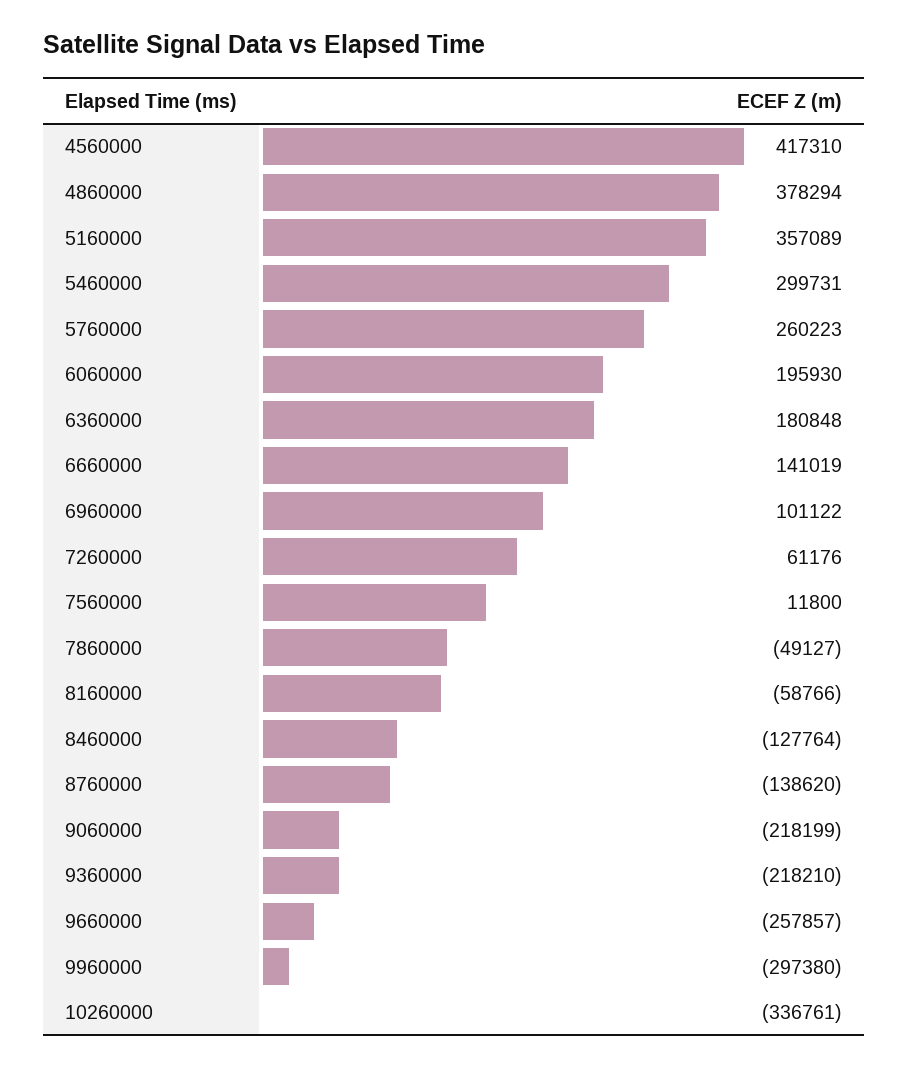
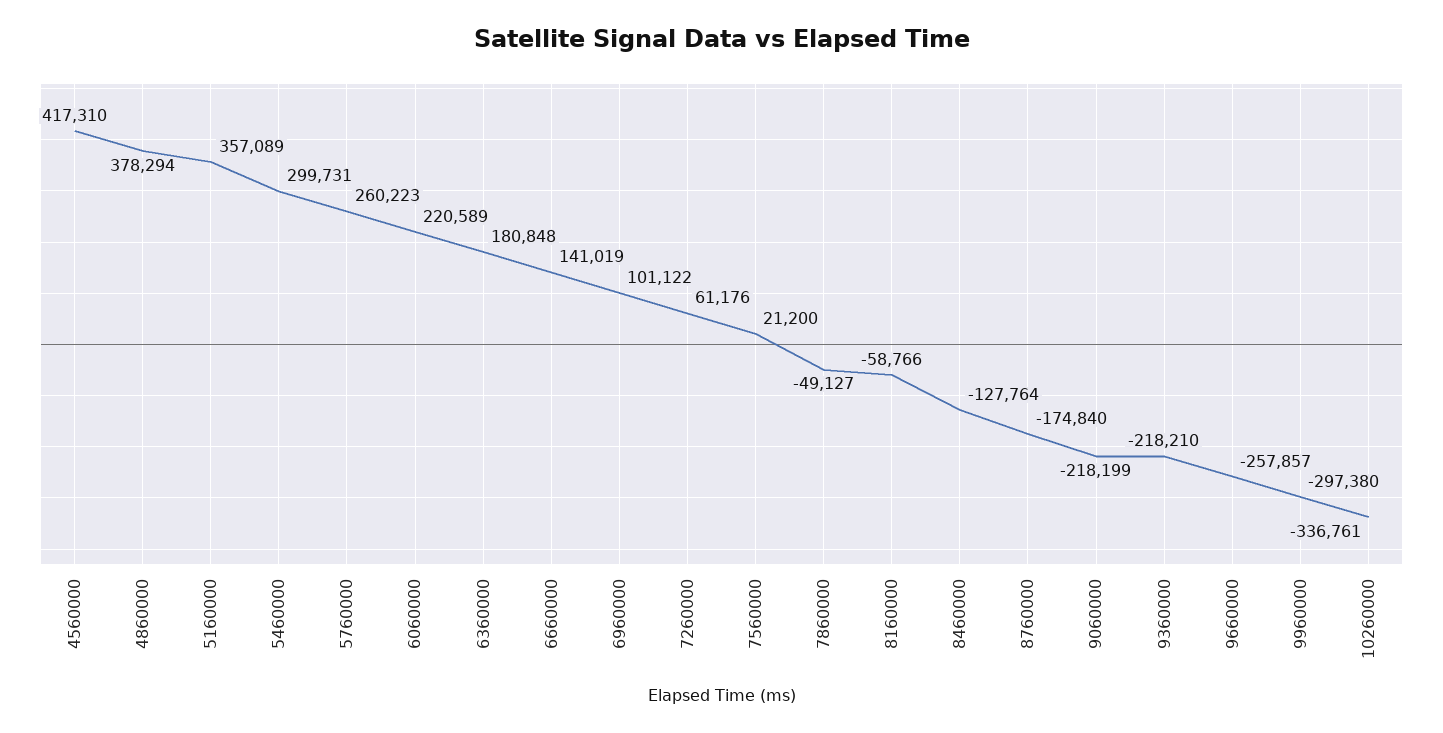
6060000: 195930 -> 220589
7560000: 11800 -> 21200
8760000: -138620 -> -174840

